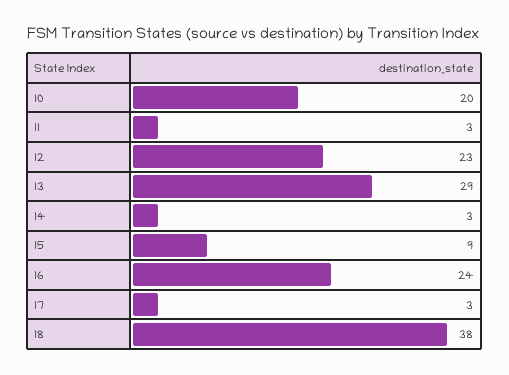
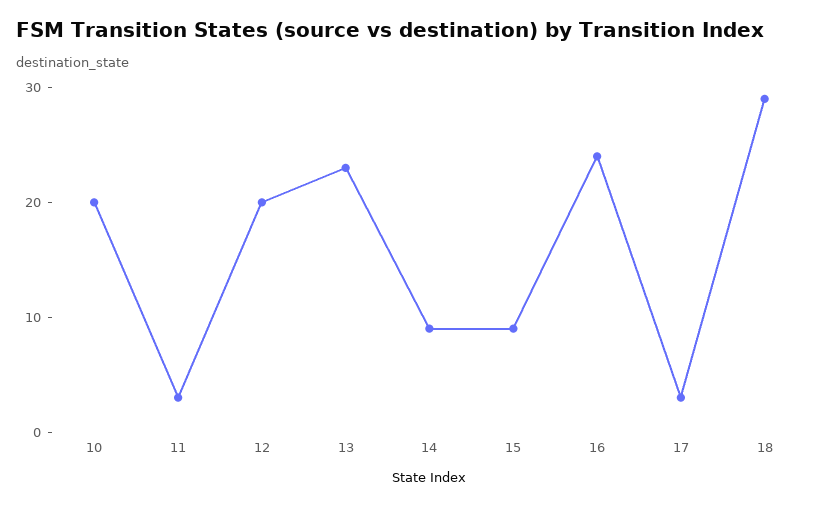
12: 23 -> 20
13: 29 -> 23
14: 3 -> 9
18: 38 -> 29

